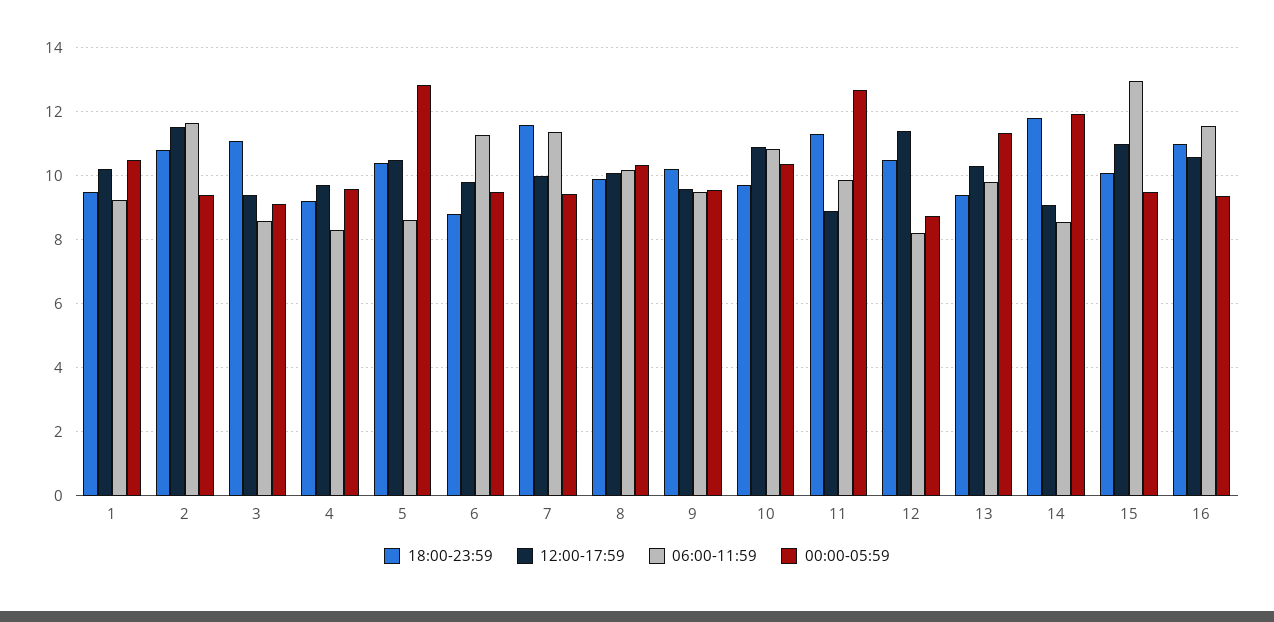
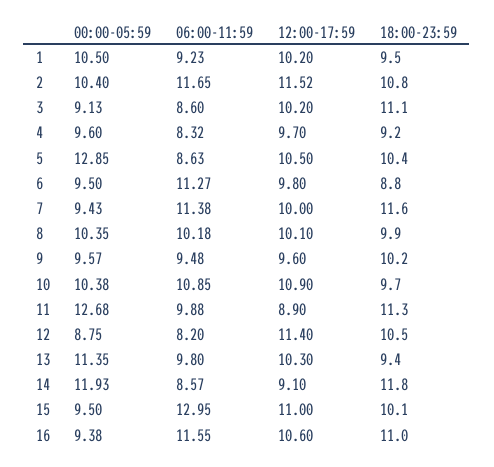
00:00-05:59, 2: 9.4 -> 10.4
12:00-17:59, 3: 9.4 -> 10.2

